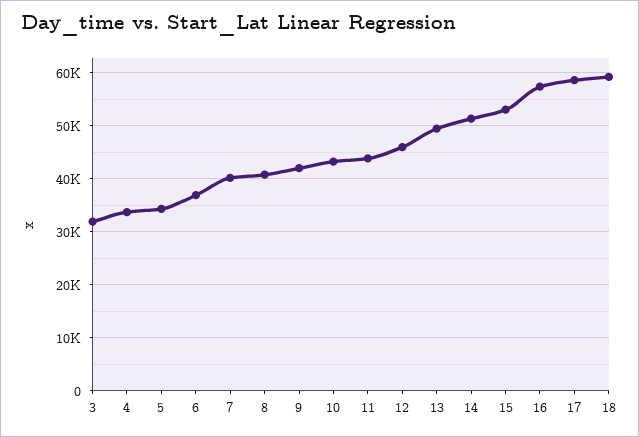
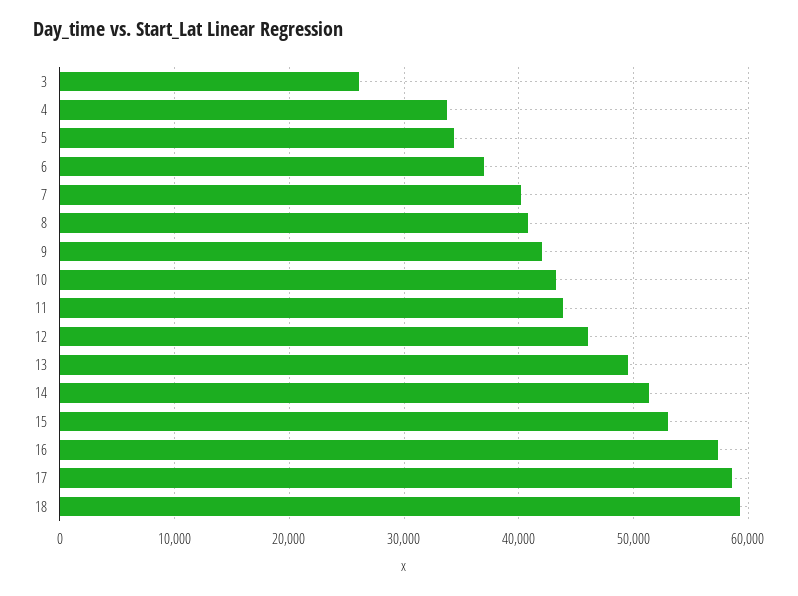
3: 32000 -> 26000

